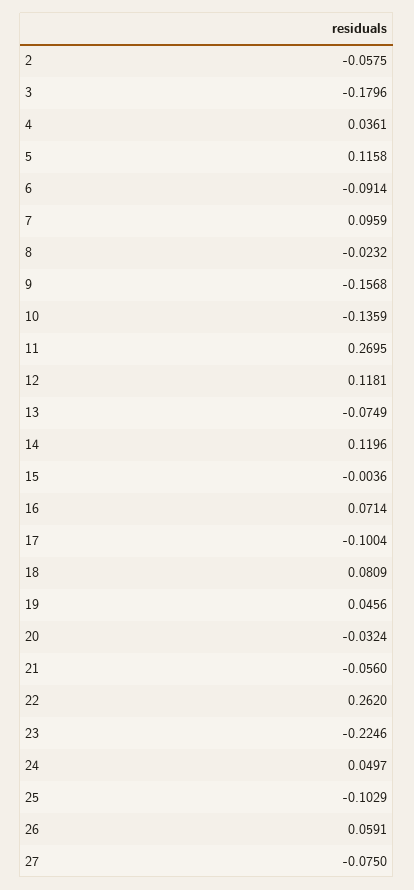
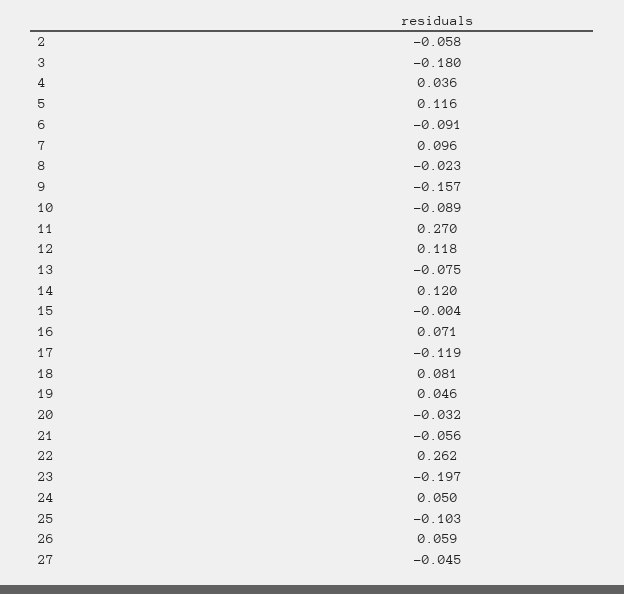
10: -0.1359 -> -0.089
17: -0.1004 -> -0.119
23: -0.2246 -> -0.197
27: -0.075 -> -0.045

